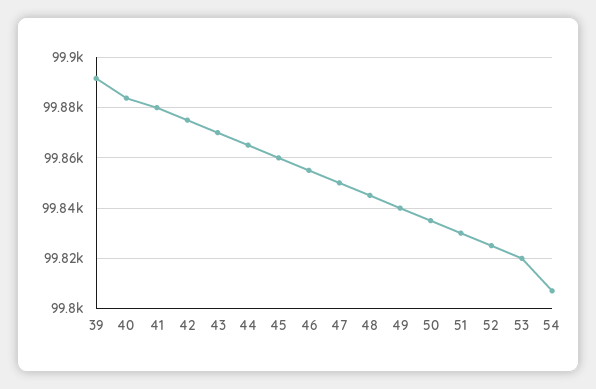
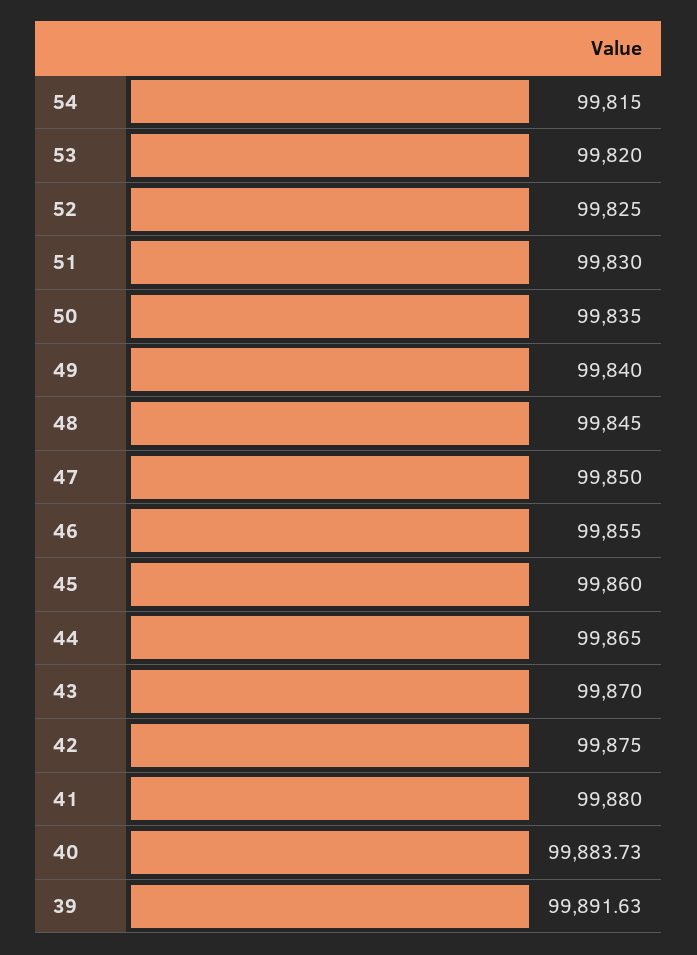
54: 99807.5 -> 99815

